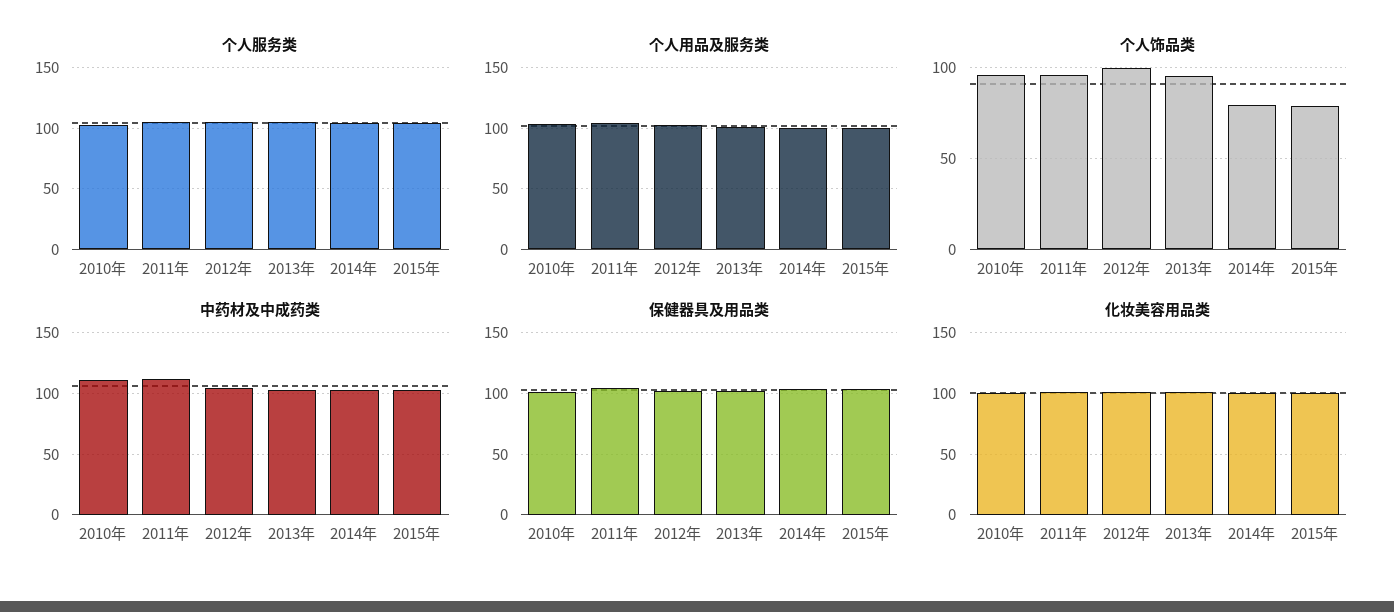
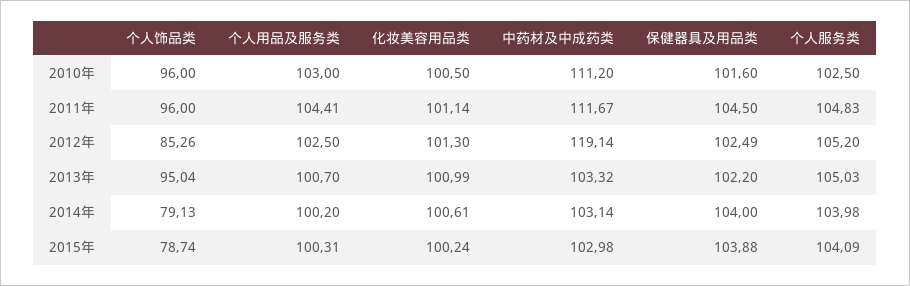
个人饰品类, 2012年: 100 -> 85.26
中药材及中成药类, 2012年: 105 -> 119.14

